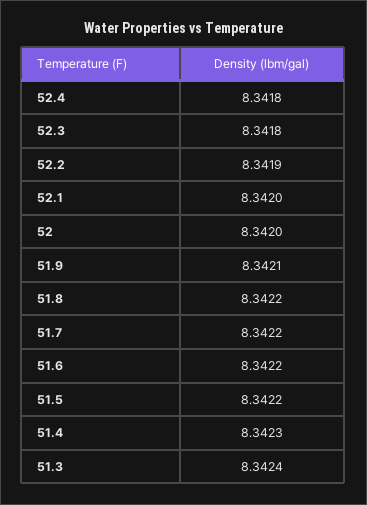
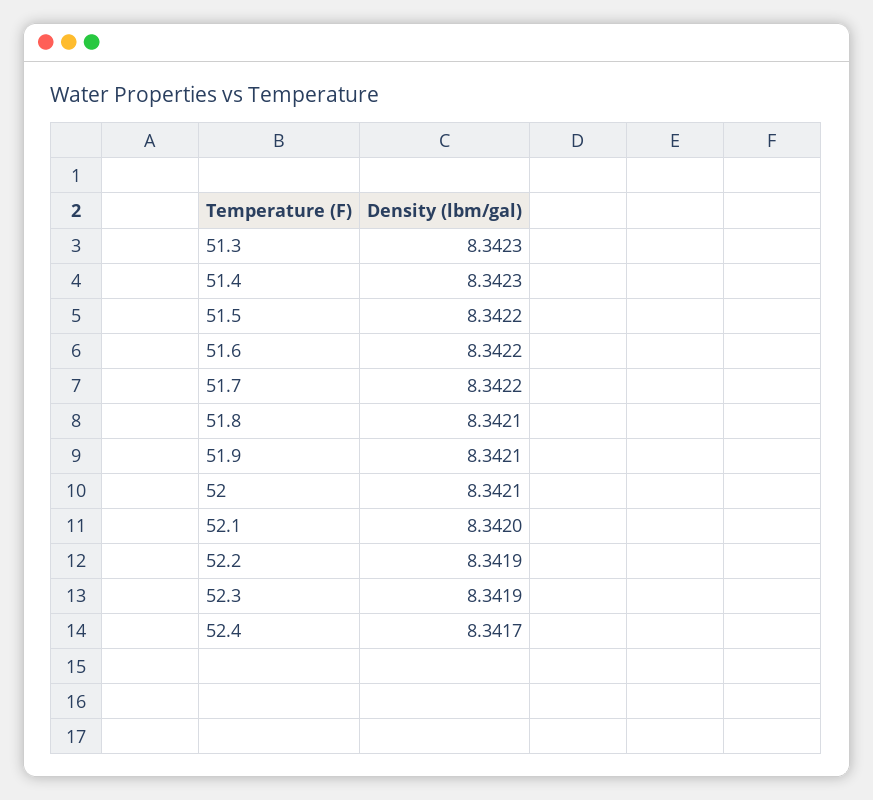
52.4: 8.3418 -> 8.3417
52.3: 8.3418 -> 8.3419
52: 8.342 -> 8.3421
51.8: 8.3422 -> 8.3421
51.3: 8.3424 -> 8.3423

